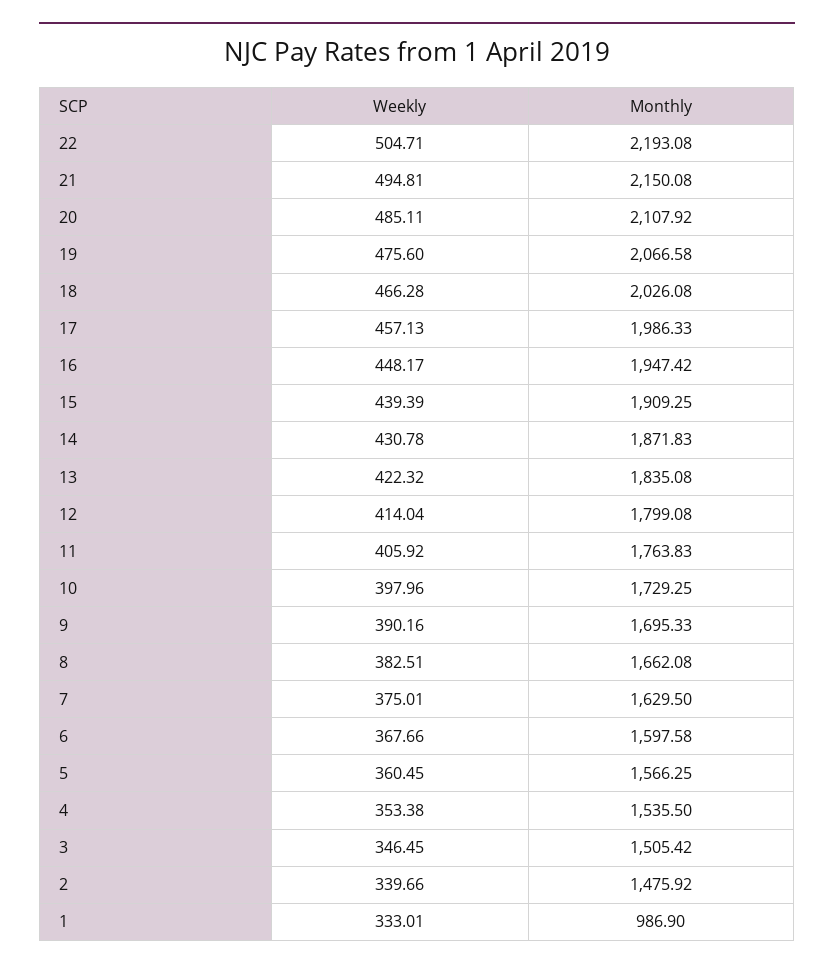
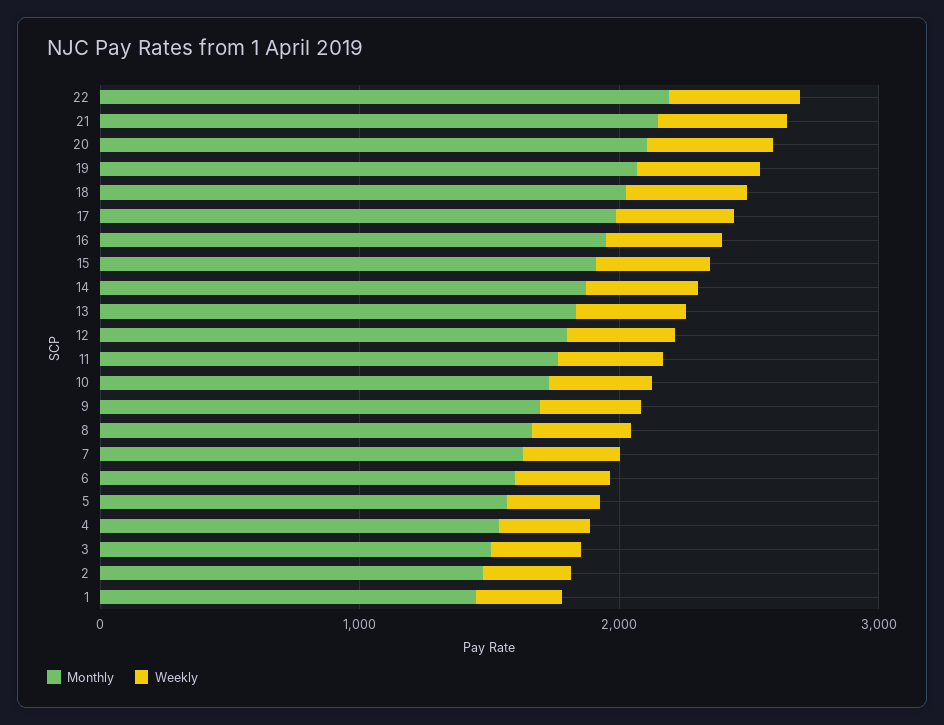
Monthly, 1: 986.9 -> 1400

